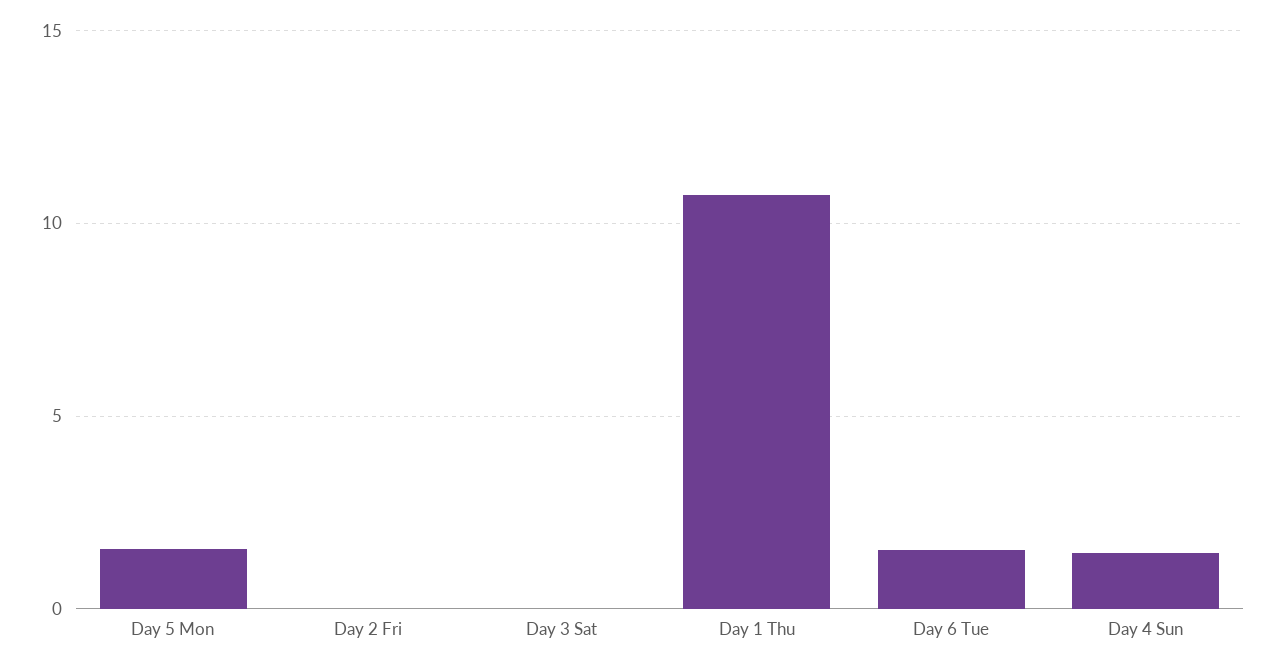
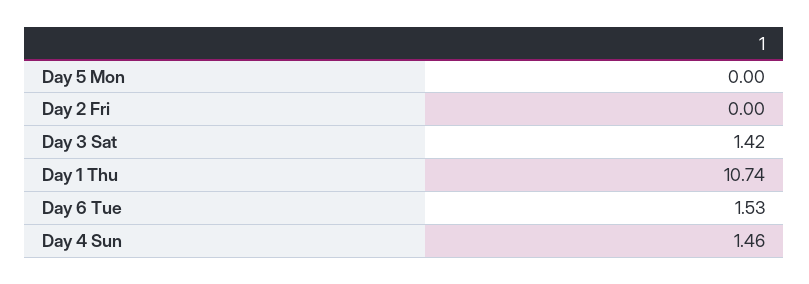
Day 5 Mon: 1.5 -> 0
Day 3 Sat: 0 -> 1.42

